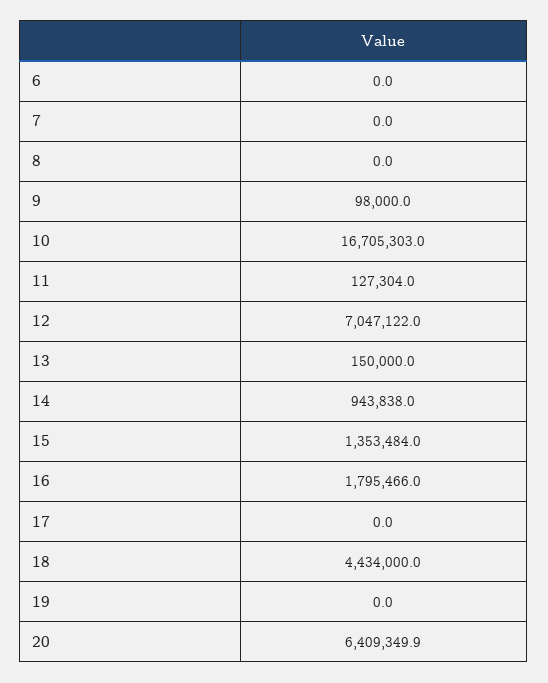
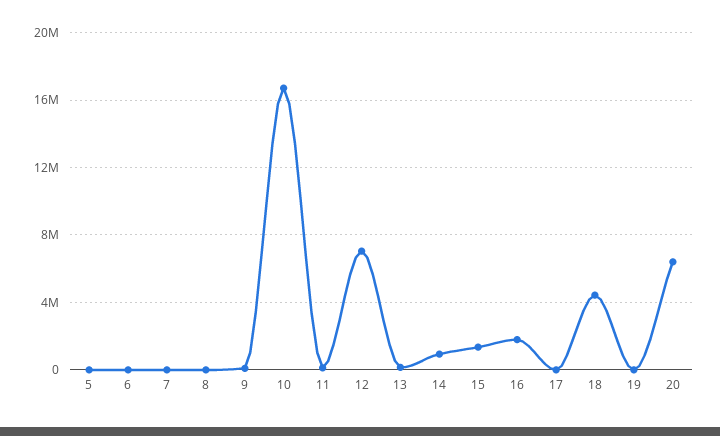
5: none -> 0

